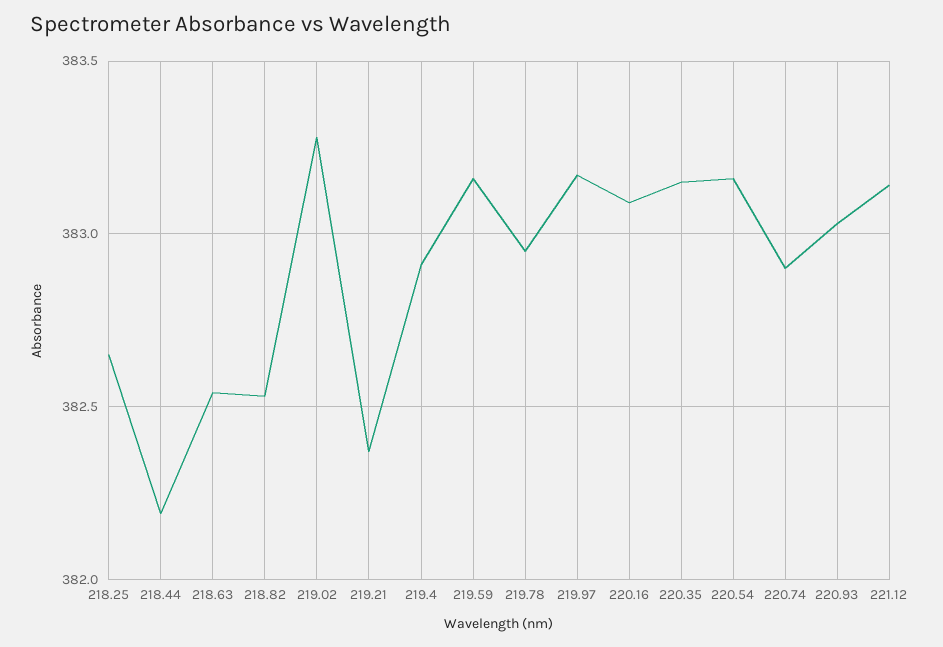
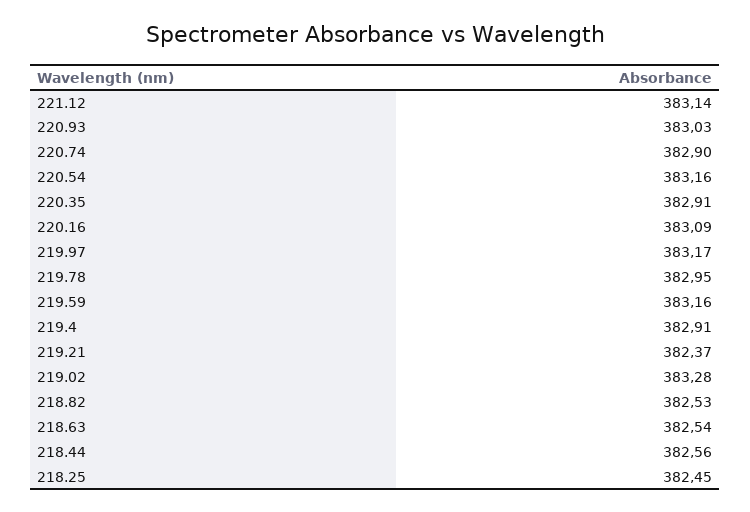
218.25: 382.65 -> 382.45
218.44: 382.2 -> 382.56
220.35: 383.15 -> 382.91

